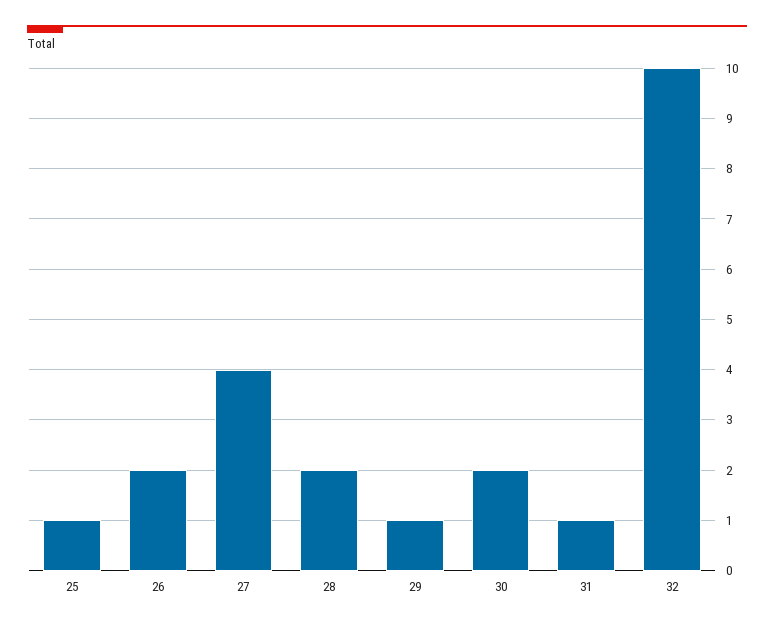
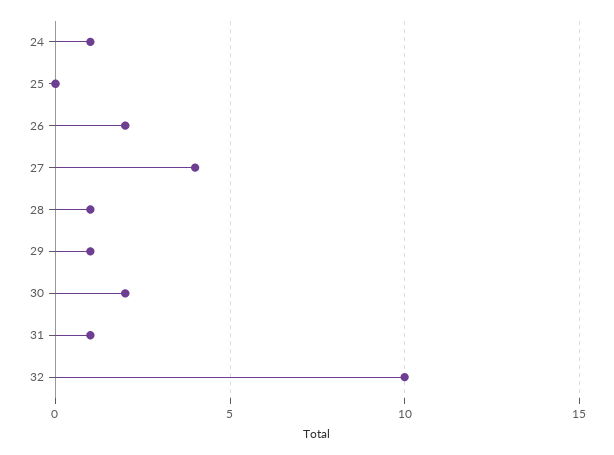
25: 1 -> 0
28: 2 -> 1
24: none -> 1

